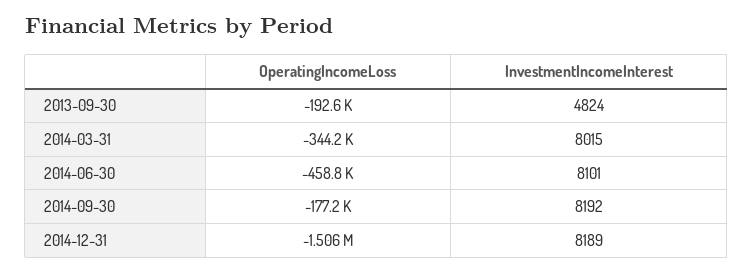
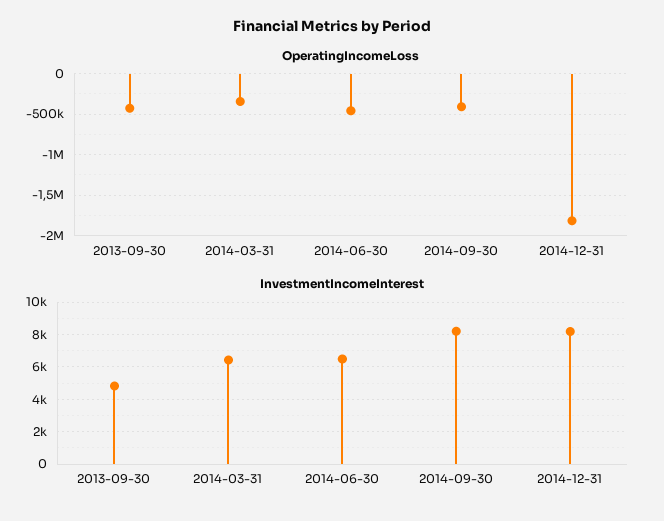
OperatingIncomeLoss, 2013-09-30: -192600 -> -400000
InvestmentIncomeInterest, 2014-03-31: 8015 -> 6500
InvestmentIncomeInterest, 2014-06-30: 8101 -> 6500
OperatingIncomeLoss, 2014-09-30: -177200 -> -400000
OperatingIncomeLoss, 2014-12-31: -1506000 -> -1800000

